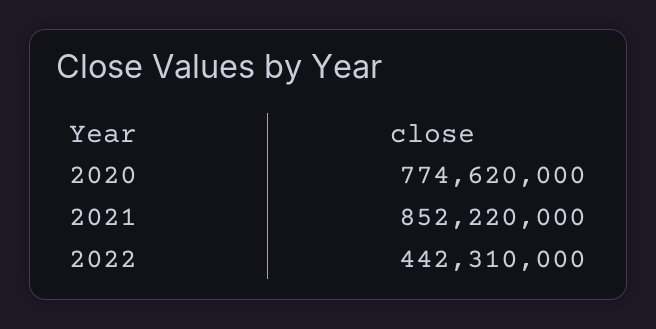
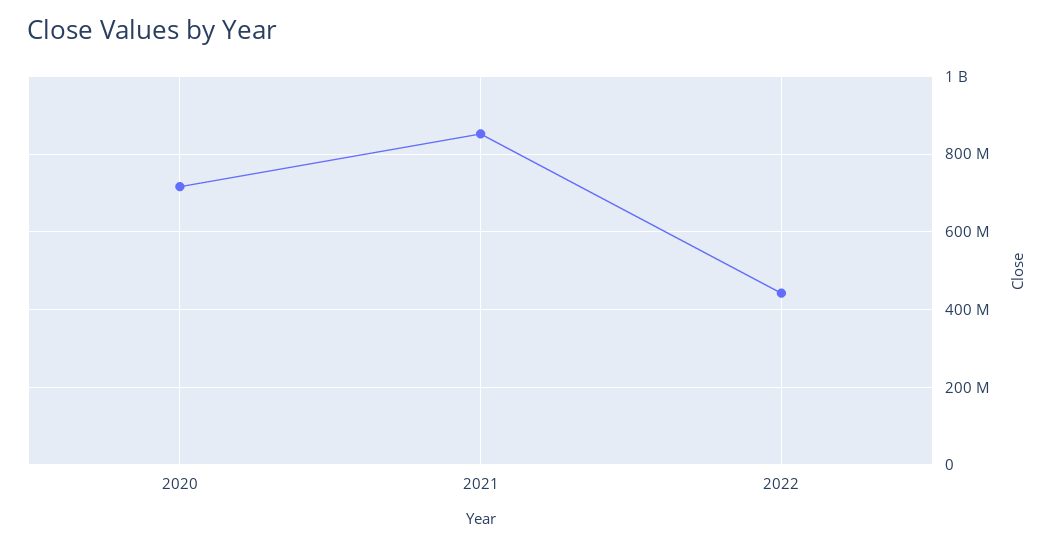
2020: 774620000 -> 720000000

